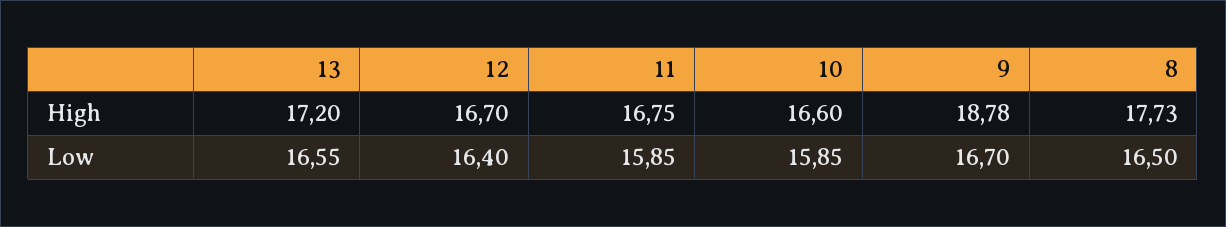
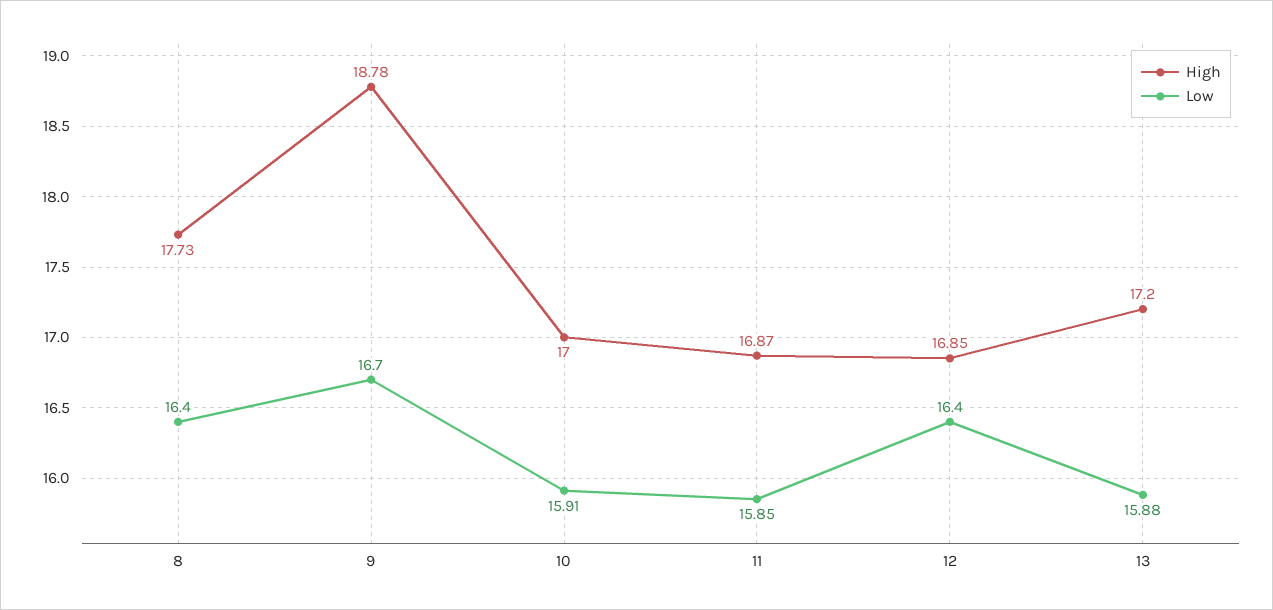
High, 12: 16.7 -> 16.85
High, 11: 16.75 -> 16.87
High, 10: 16.6 -> 17
Low, 13: 16.55 -> 15.88
Low, 10: 15.85 -> 15.91
Low, 8: 16.5 -> 16.4

